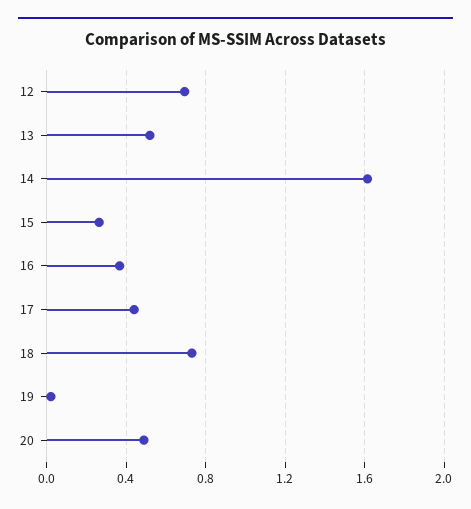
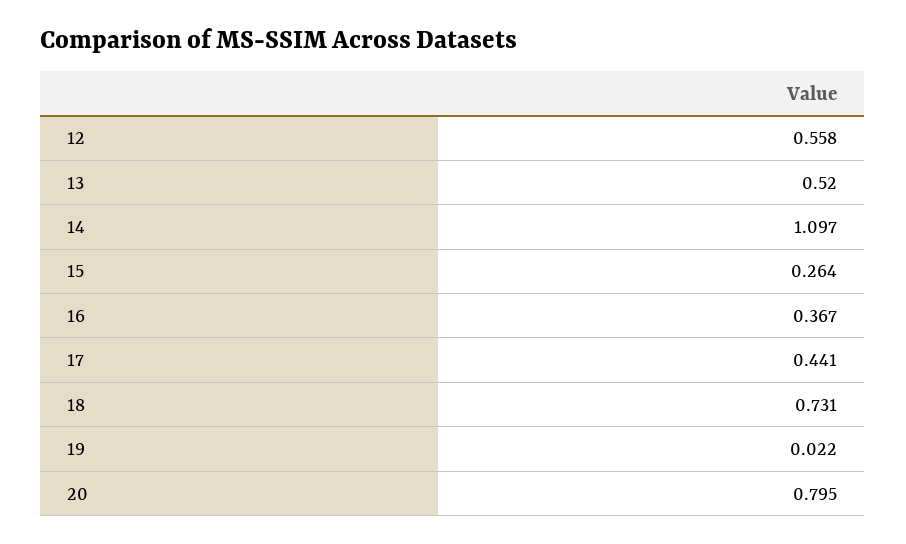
12: 0.7 -> 0.558
14: 1.6 -> 1.097
20: 0.5 -> 0.795

